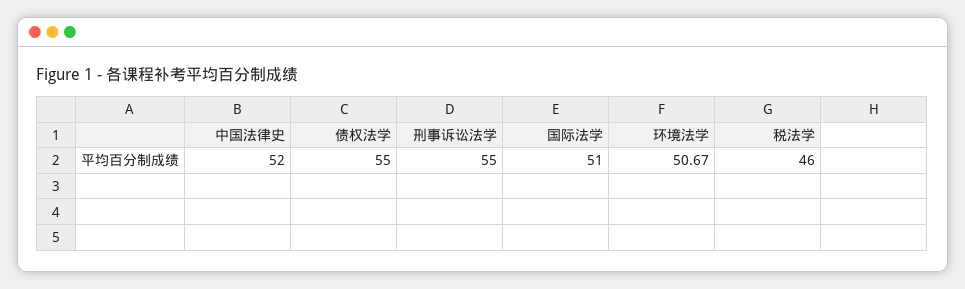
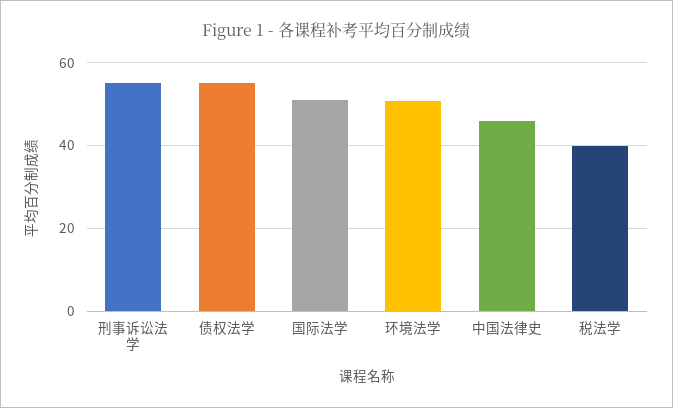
中国法律史: 52 -> 46
税法学: 46 -> 40

